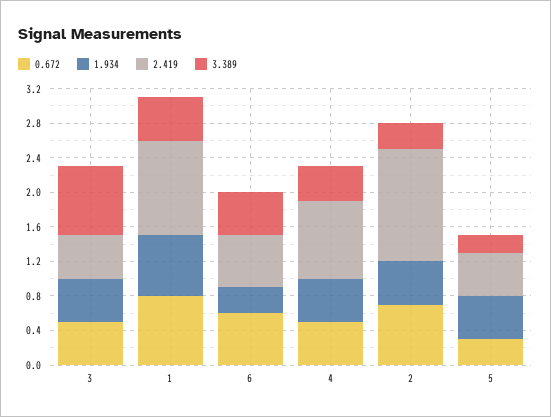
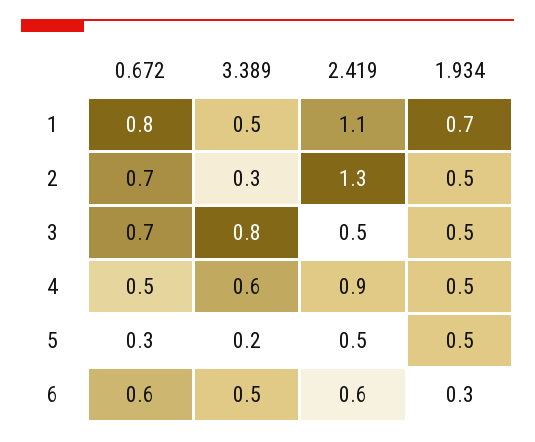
0.672, 3: 0.5 -> 0.7
3.389, 4: 0.4 -> 0.6

